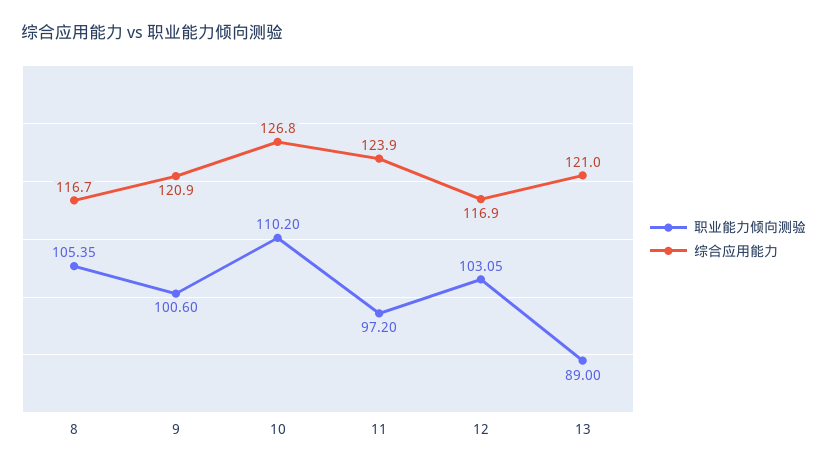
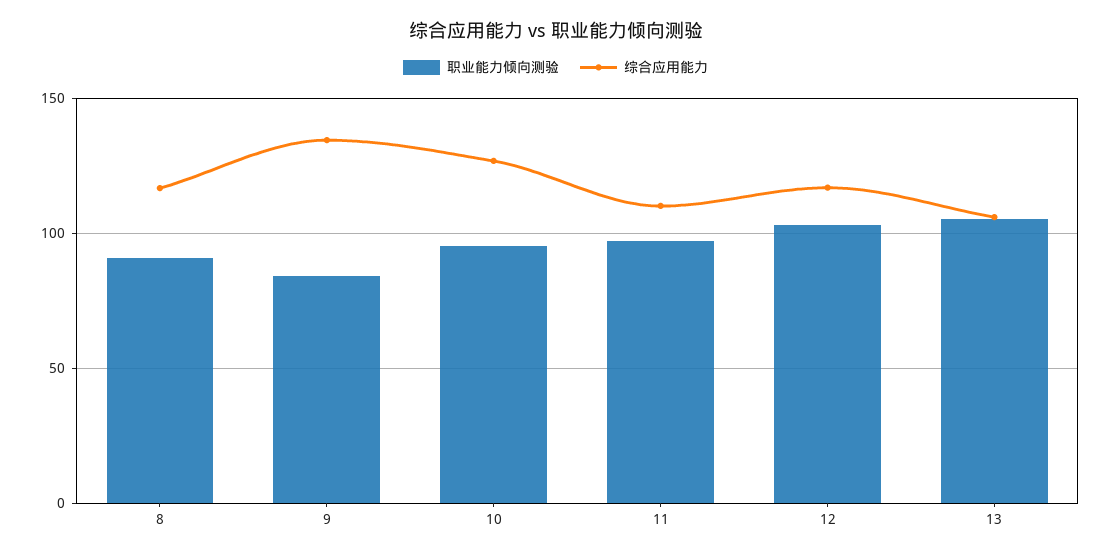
职业能力倾向测验, 8: 105.35 -> 90
职业能力倾向测验, 9: 100.6 -> 85
综合应用能力, 9: 120.9 -> 135
职业能力倾向测验, 10: 110.2 -> 95
综合应用能力, 11: 123.9 -> 110
职业能力倾向测验, 13: 89 -> 105
综合应用能力, 13: 121 -> 105

